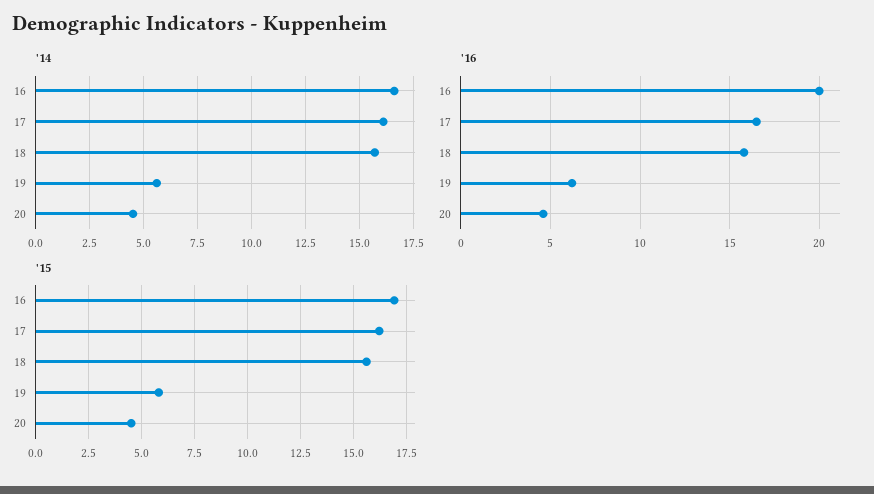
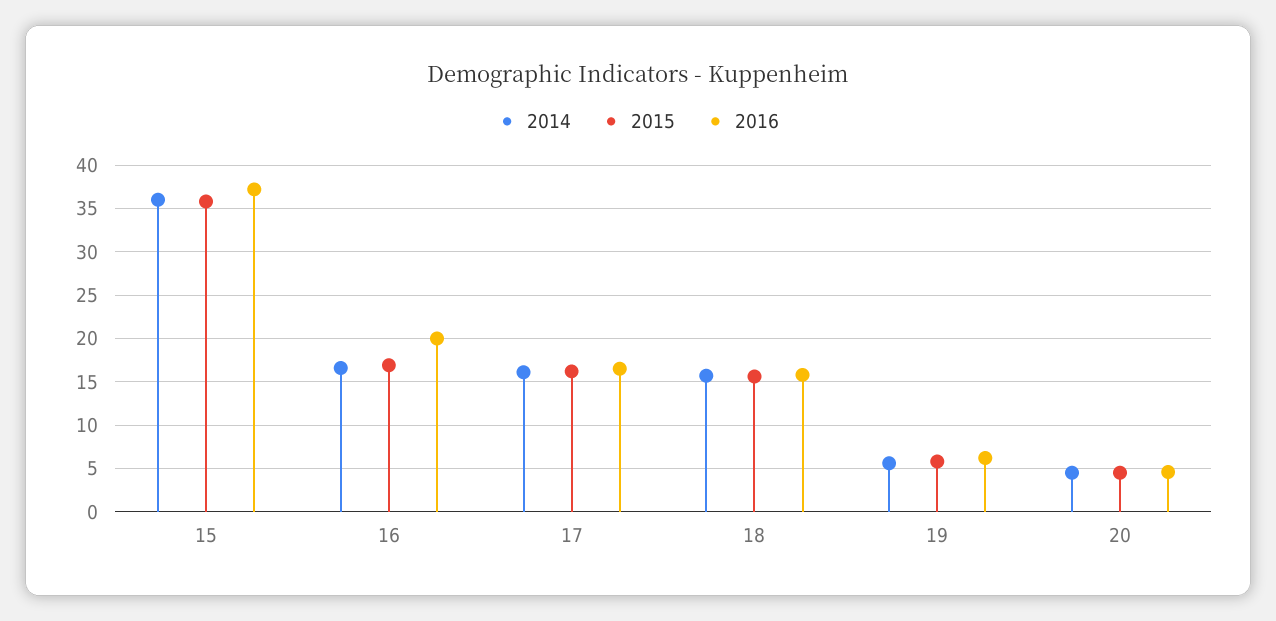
'14, 15: none -> 36
'15, 15: none -> 36
'16, 15: none -> 37

